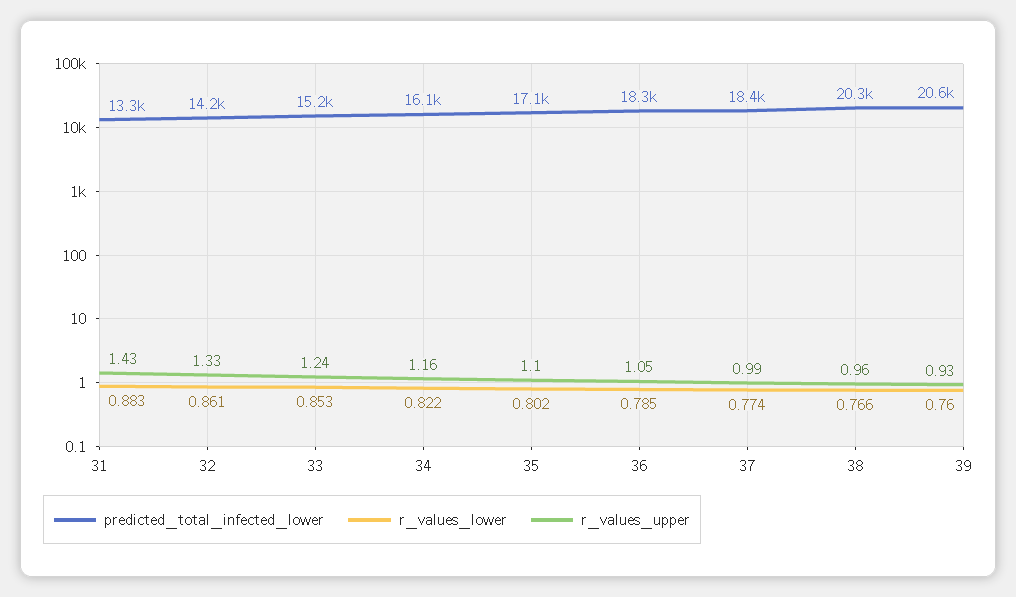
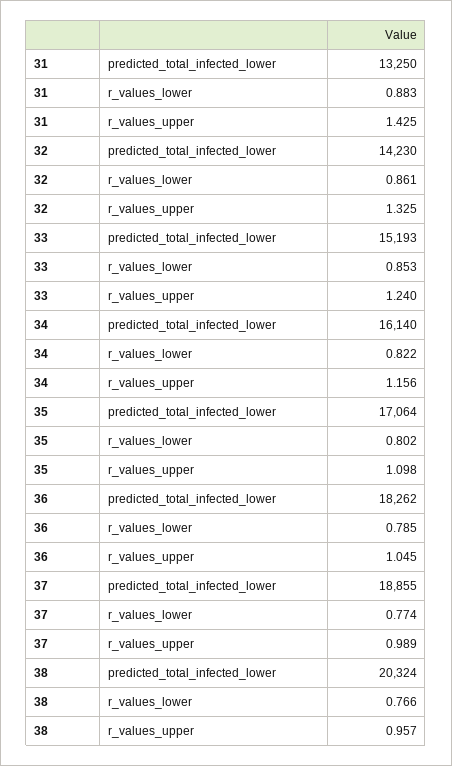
predicted_total_infected_lower, 37: 18400 -> 18855
predicted_total_infected_lower, 39: 20600 -> none
r_values_lower, 39: 0.76 -> none
r_values_upper, 39: 0.93 -> none

